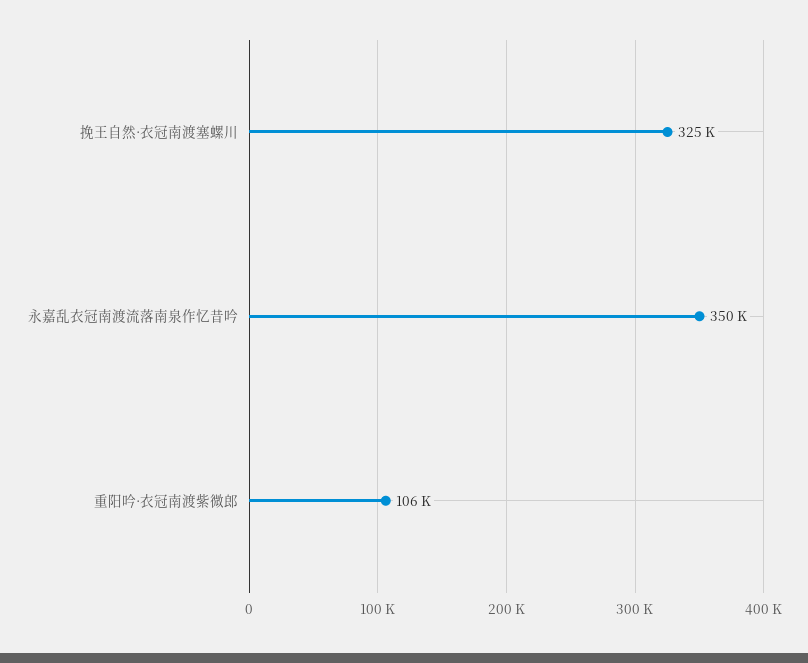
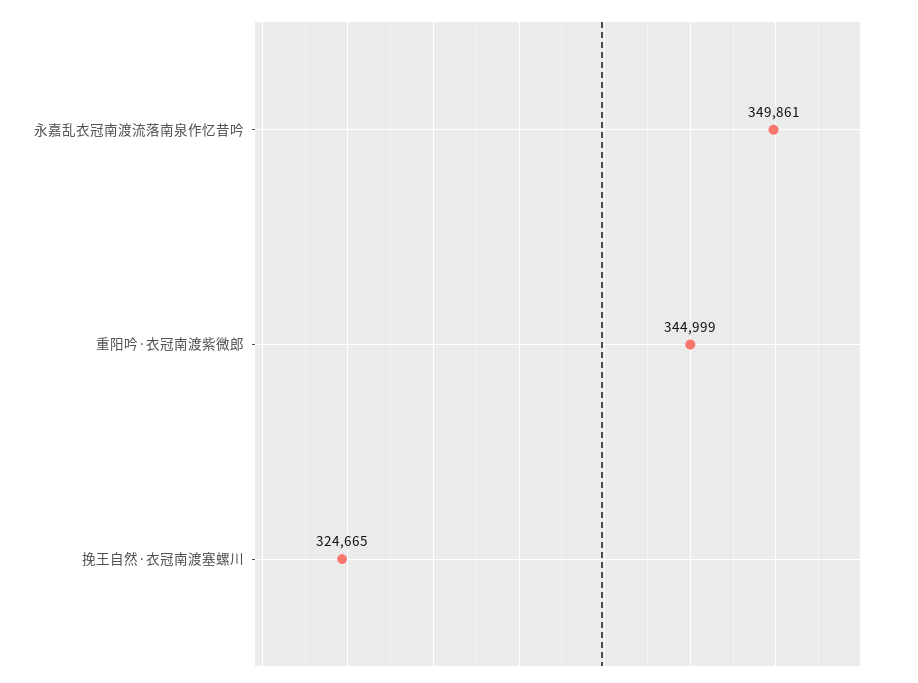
重阳吟·衣冠南渡紫微郎: 106000 -> 344999

